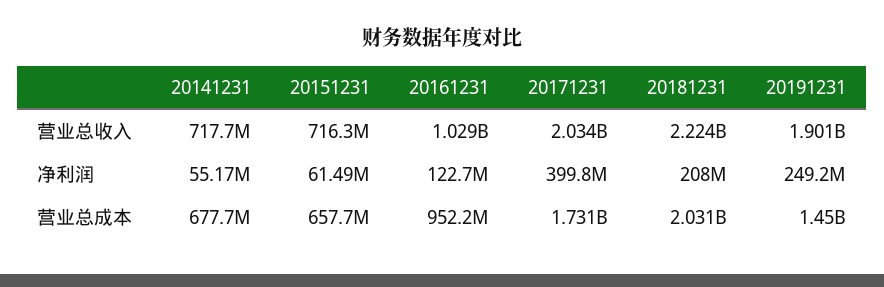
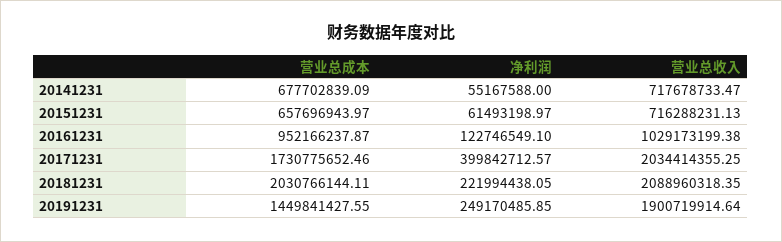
20181231, 营业总收入: 2224000000 -> 2088960318.35
20181231, 净利润: 208000000 -> 221994438.05

